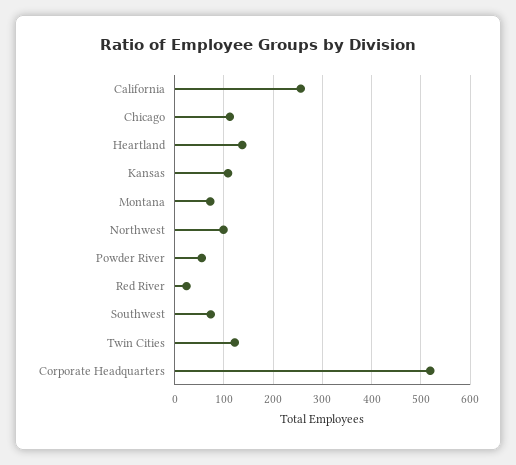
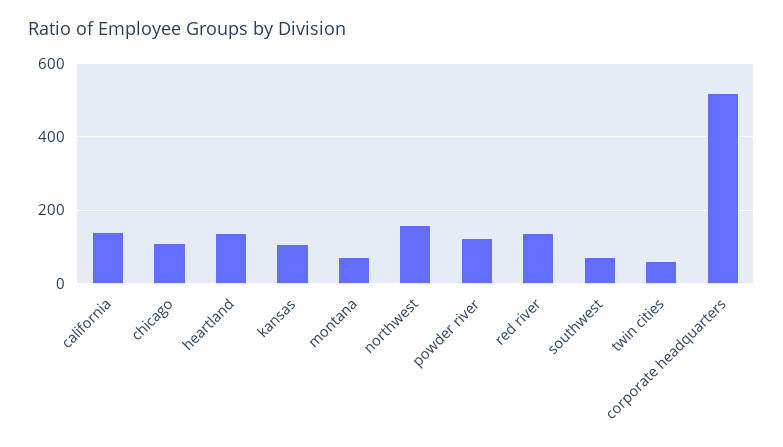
California: 260 -> 140
Northwest: 100 -> 160
Powder River: 60 -> 120
Red River: 20 -> 140
Twin Cities: 120 -> 60

